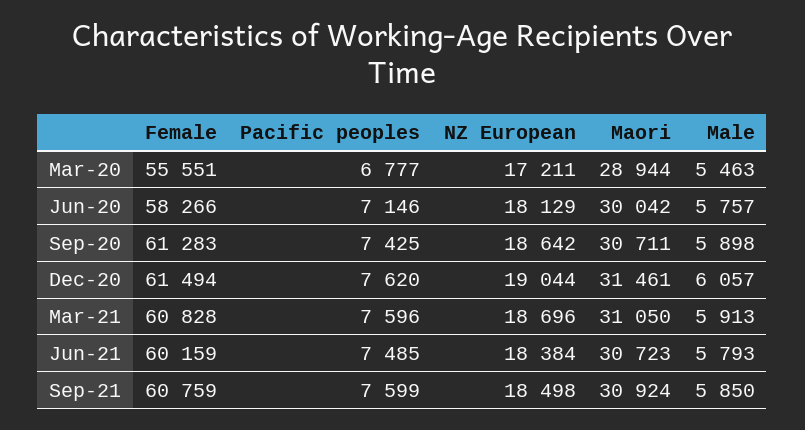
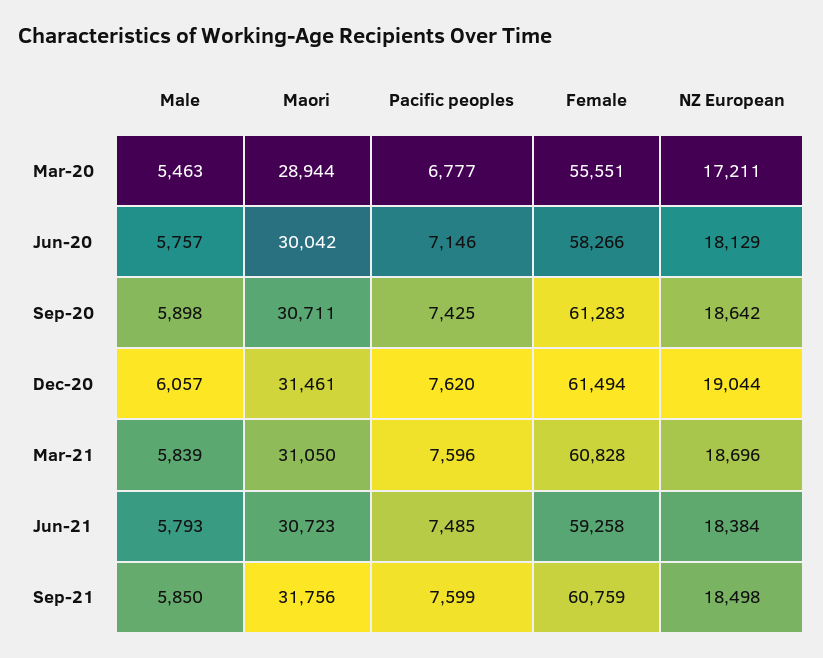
Male, Mar-21: 5913 -> 5839
Female, Jun-21: 60159 -> 59258
Maori, Sep-21: 30924 -> 31756

